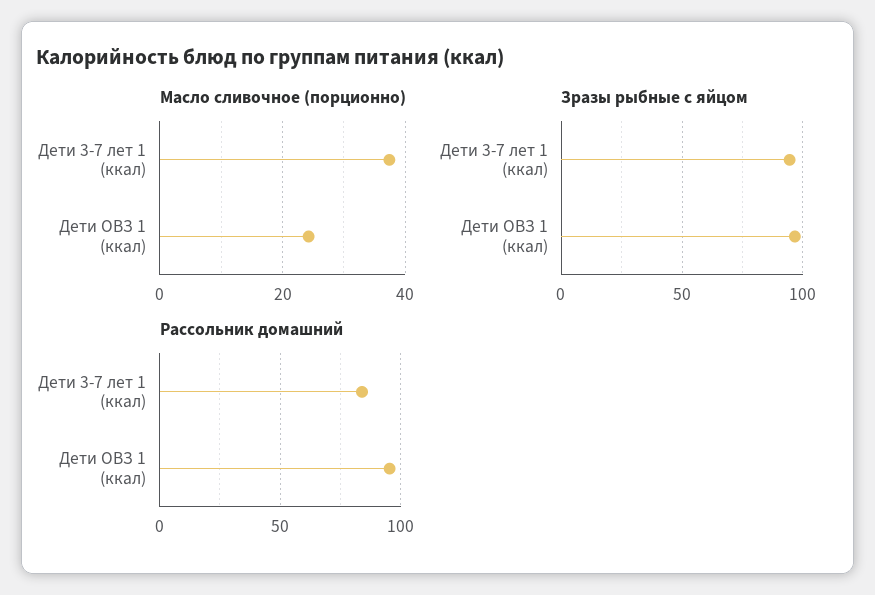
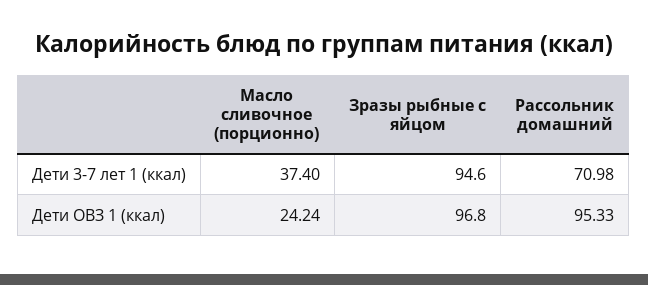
Рассольник домашний, Дети 3-7 лет 1 (ккал): 85 -> 70.98

